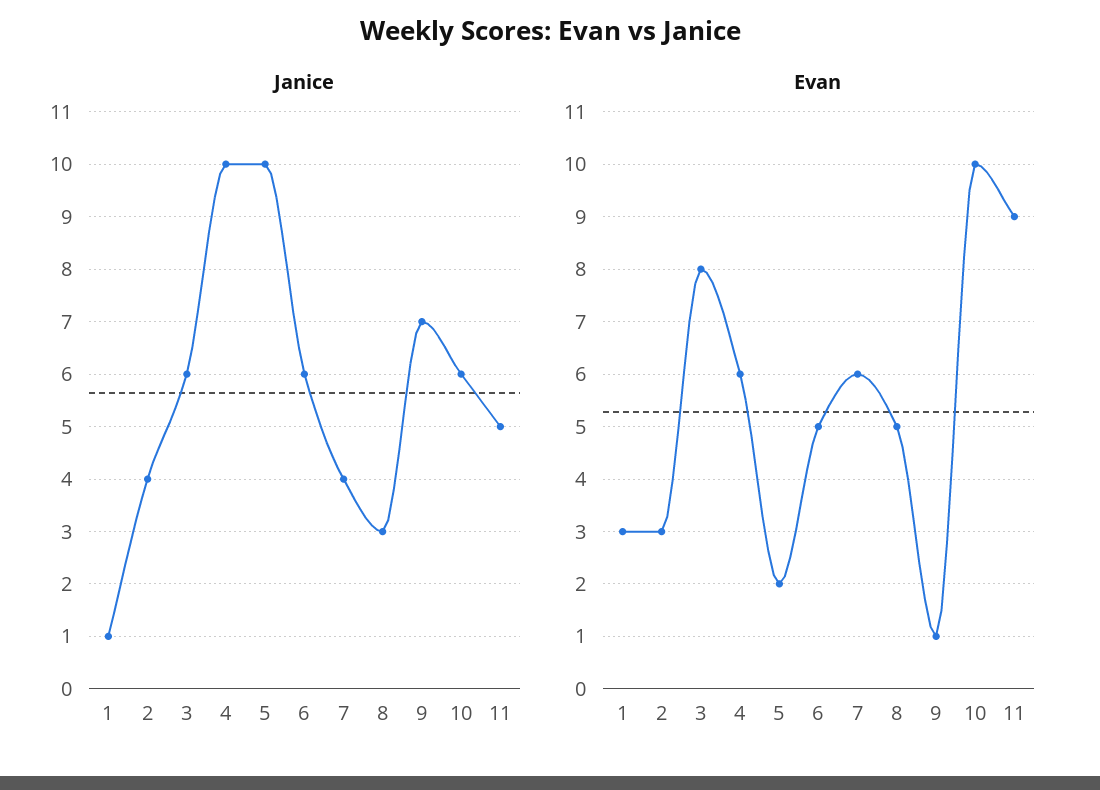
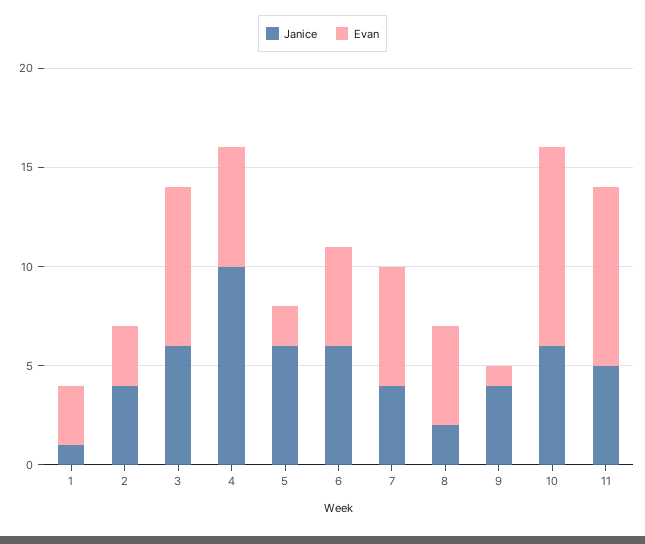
Janice, 5: 10 -> 6
Janice, 8: 3 -> 2
Janice, 9: 7 -> 4

